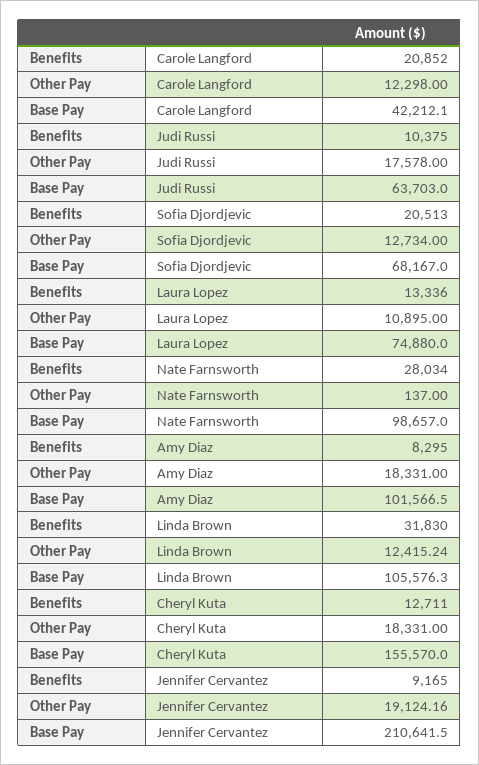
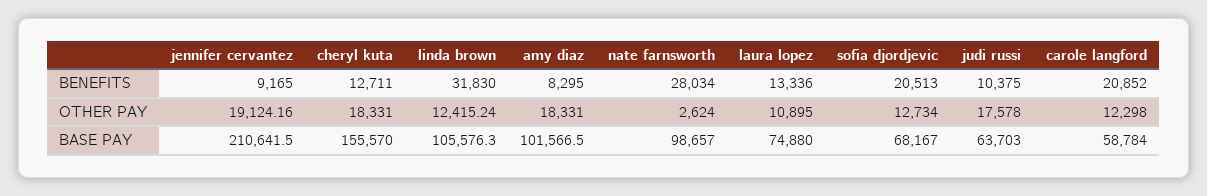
Base Pay, Carole Langford: 42212.1 -> 58784
Other Pay, Nate Farnsworth: 137 -> 2624

